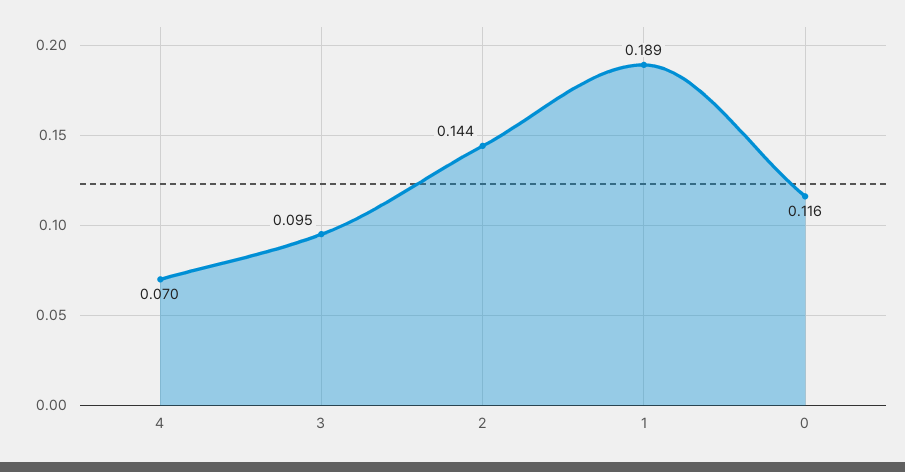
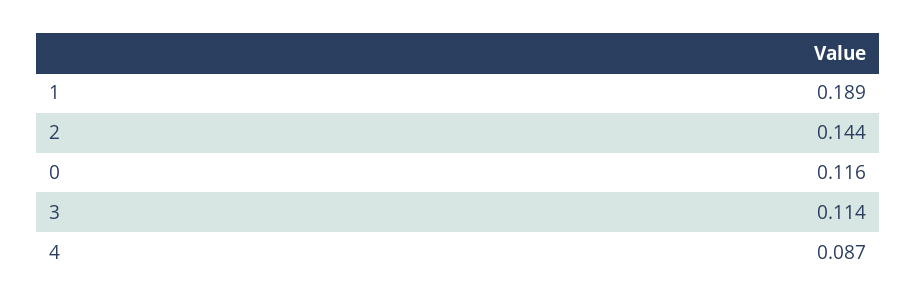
4: 0.07 -> 0.087
3: 0.095 -> 0.114

